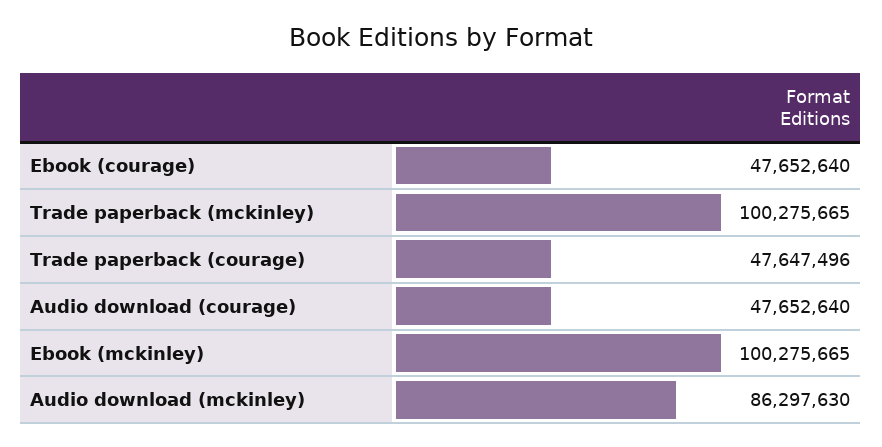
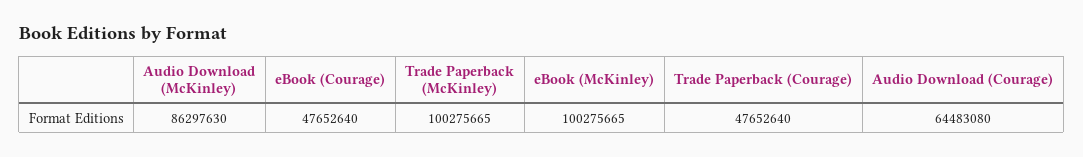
Trade paperback (courage): 47647496 -> 47652640
Audio download (courage): 47652640 -> 64483080

